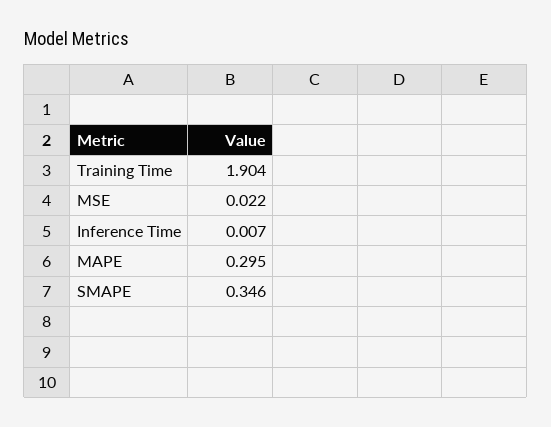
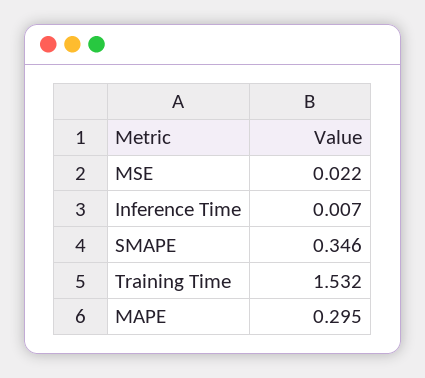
Training Time: 1.904 -> 1.532

